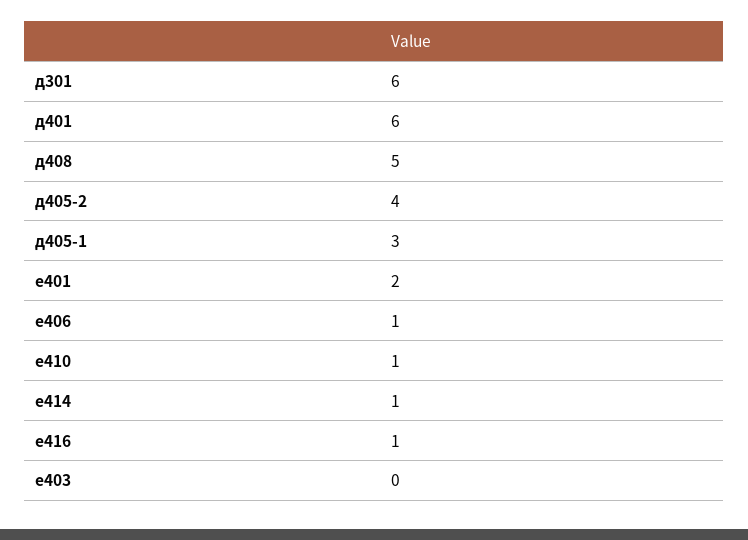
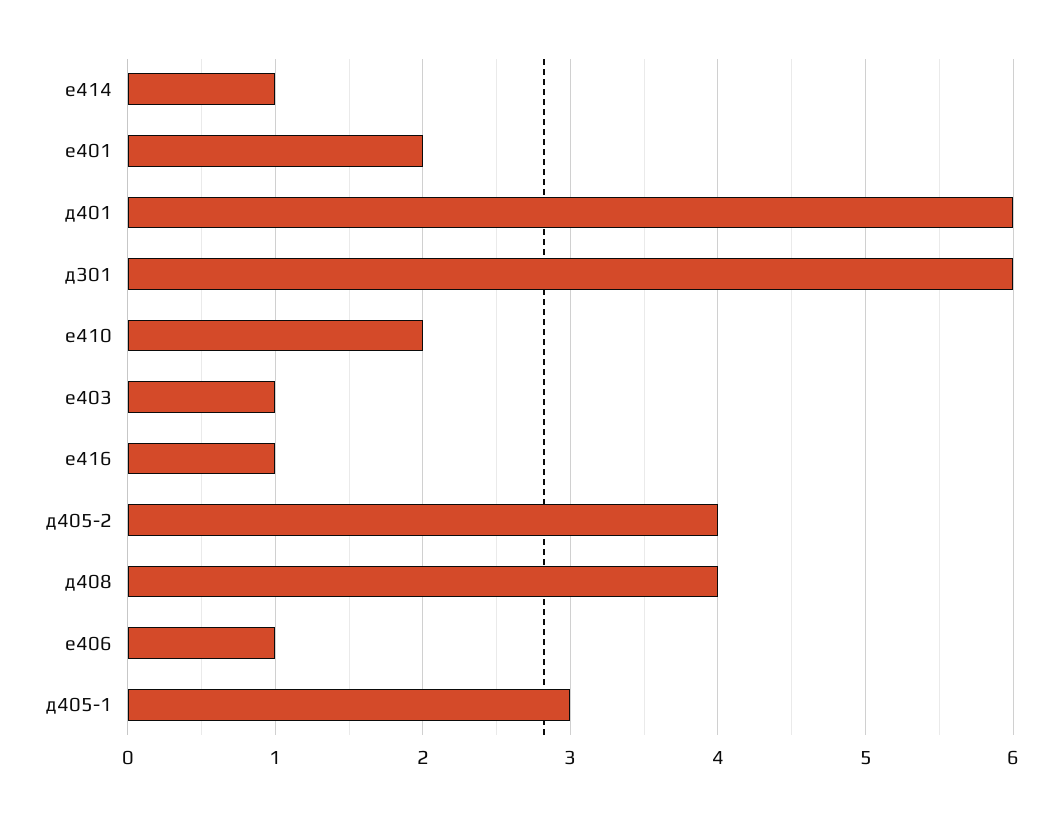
д408: 5 -> 4
е410: 1 -> 2
е403: 0 -> 1

